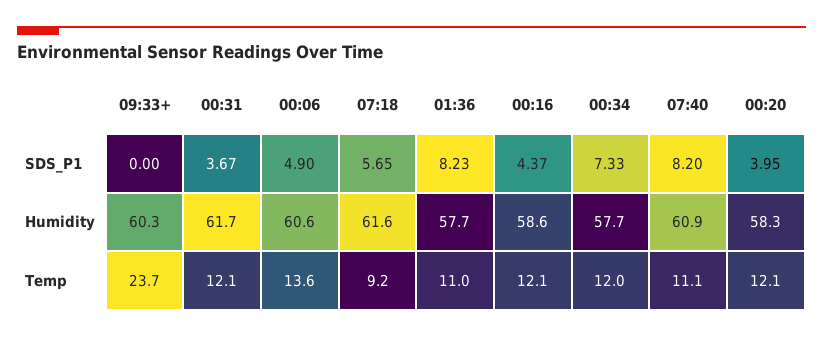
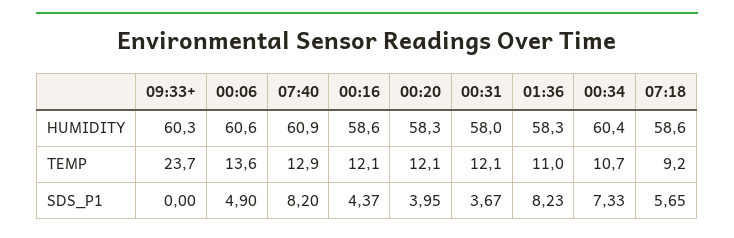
00:31, Humidity: 61.7 -> 58
07:18, Humidity: 61.6 -> 58.6
01:36, Humidity: 57.7 -> 58.3
00:34, Humidity: 57.7 -> 60.4
00:34, Temp: 12 -> 10.7
07:40, Temp: 11.1 -> 12.9

